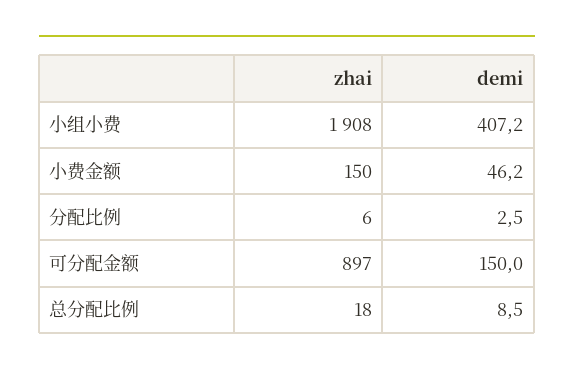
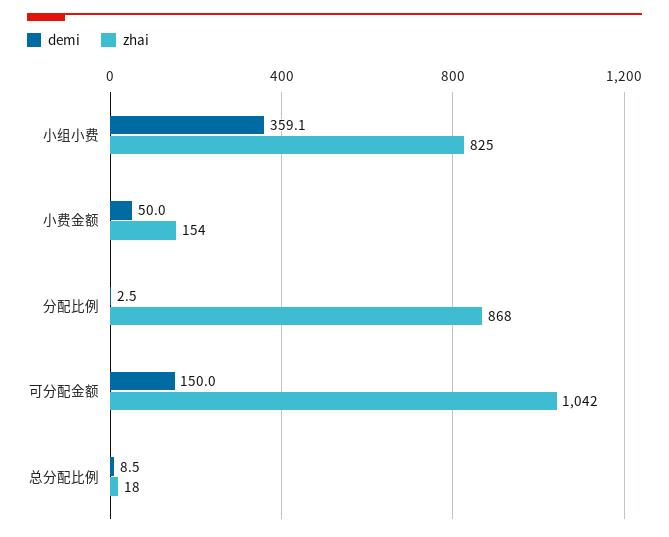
zhai, 小组小费: 1908 -> 825
demi, 小组小费: 407.2 -> 359.1
zhai, 小费金额: 150 -> 154
demi, 小费金额: 46.2 -> 50
zhai, 分配比例: 6 -> 868
zhai, 可分配金额: 897 -> 1042

